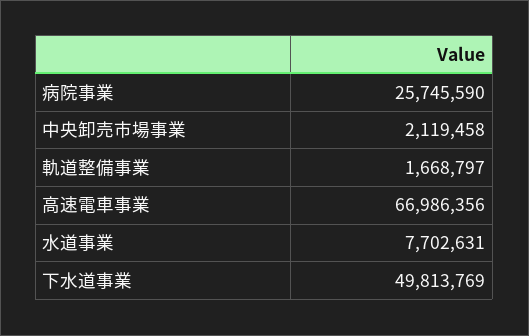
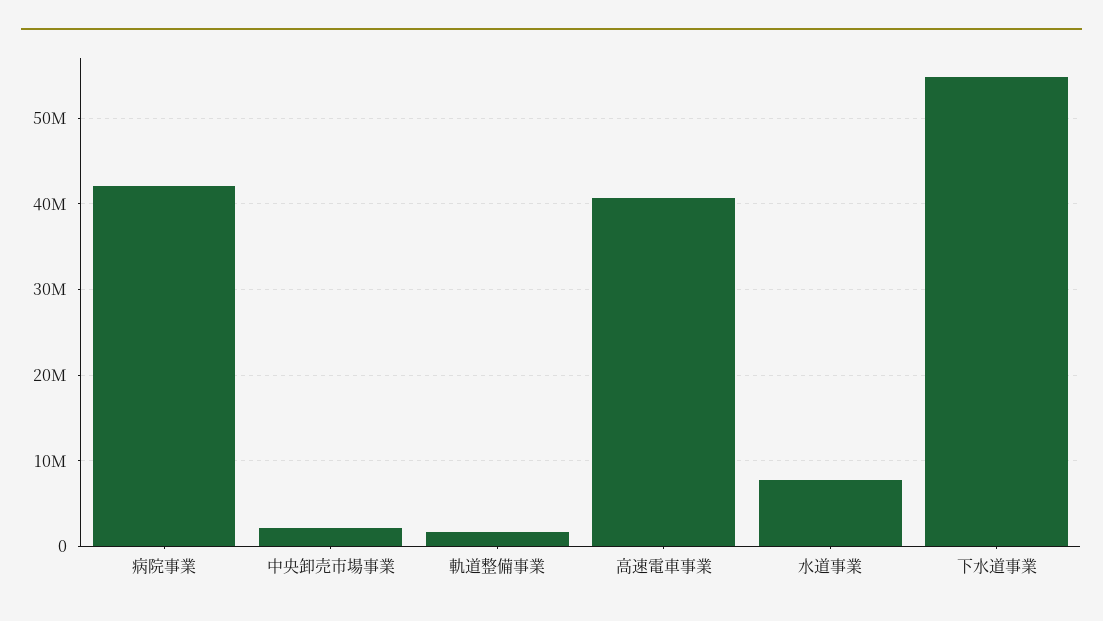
病院事業: 25745590 -> 42000000
高速電車事業: 66986356 -> 41000000
下水道事業: 49813769 -> 55000000

